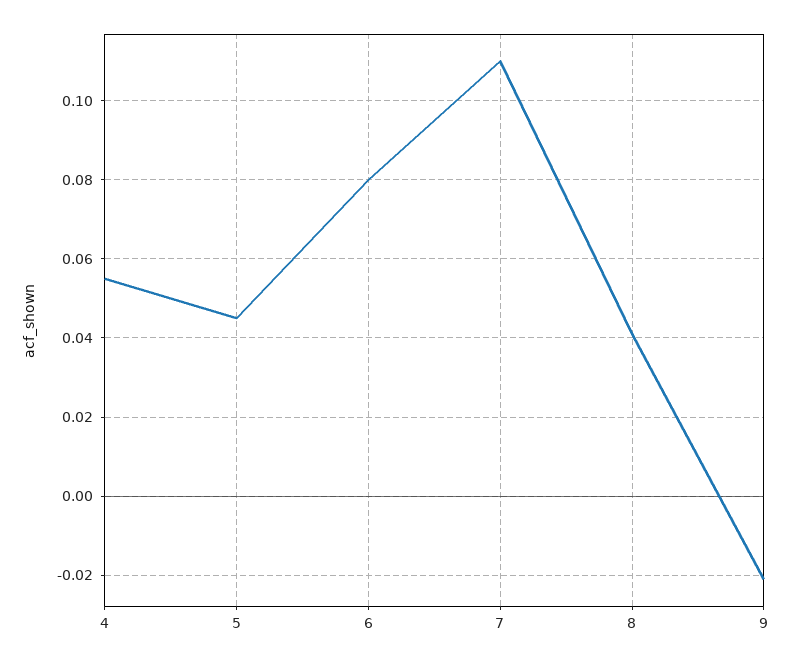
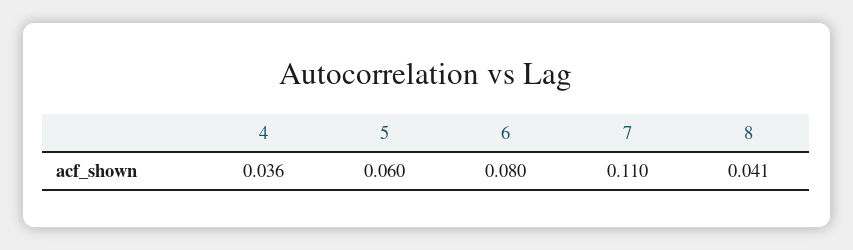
4: 0.055 -> 0.036
5: 0.045 -> 0.06
9: -0.02 -> none

